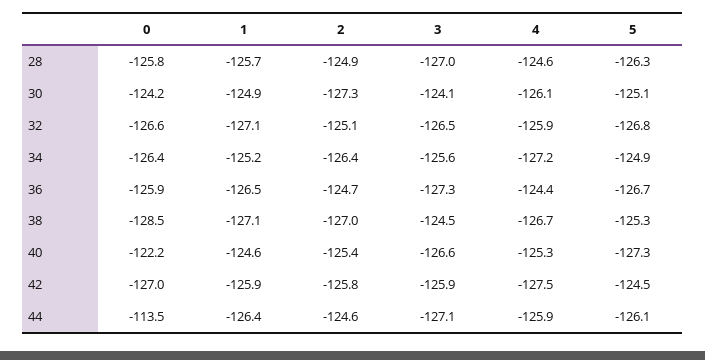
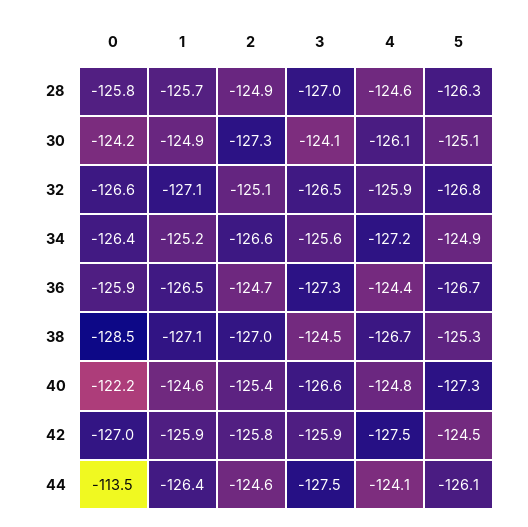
2, 34: -126.4 -> -126.6
4, 40: -125.3 -> -124.8
3, 44: -127.1 -> -127.5
4, 44: -125.9 -> -124.1

